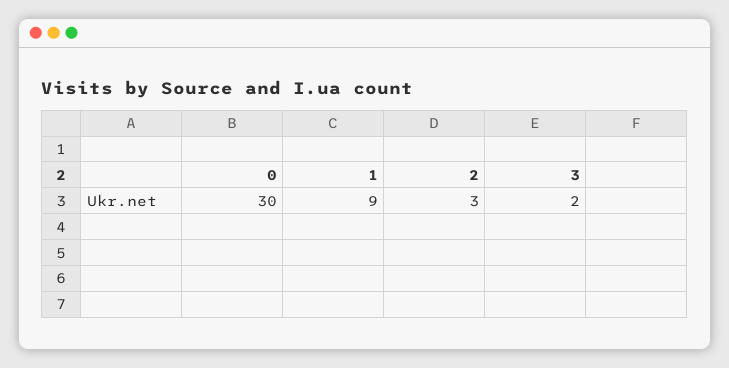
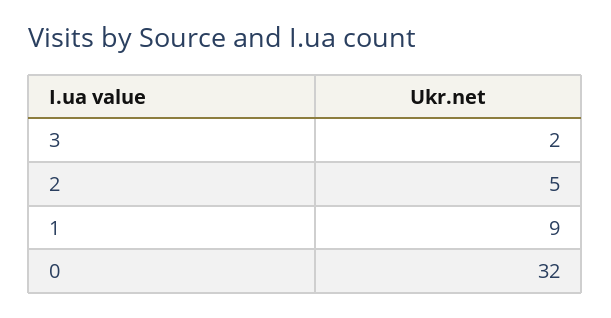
0: 30 -> 32
2: 3 -> 5

